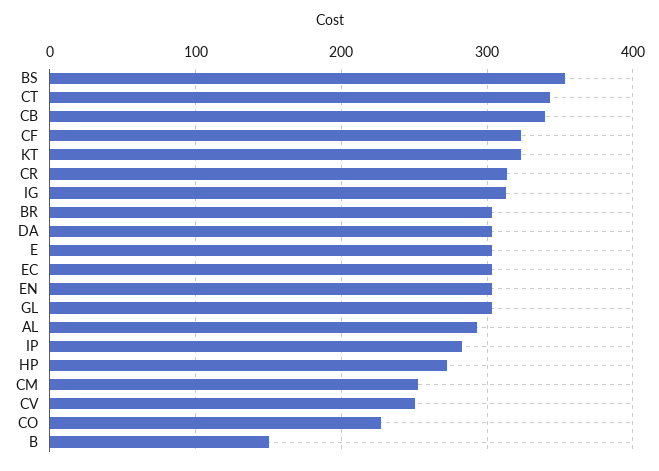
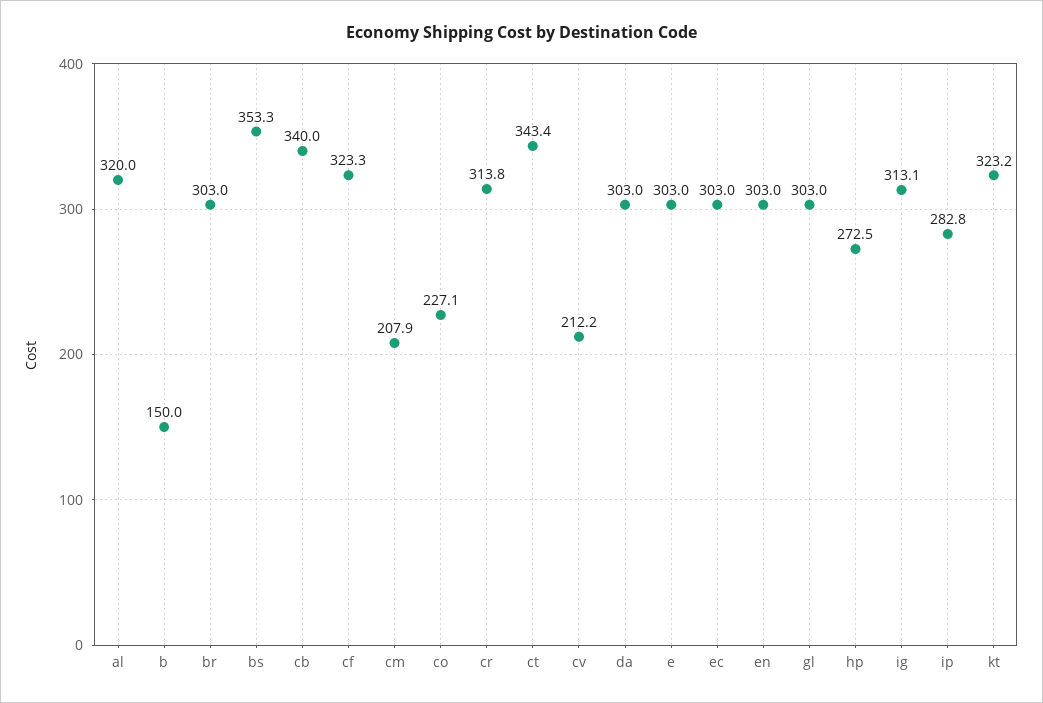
AL: 290 -> 320
CM: 250 -> 207.9
CV: 250 -> 212.2

